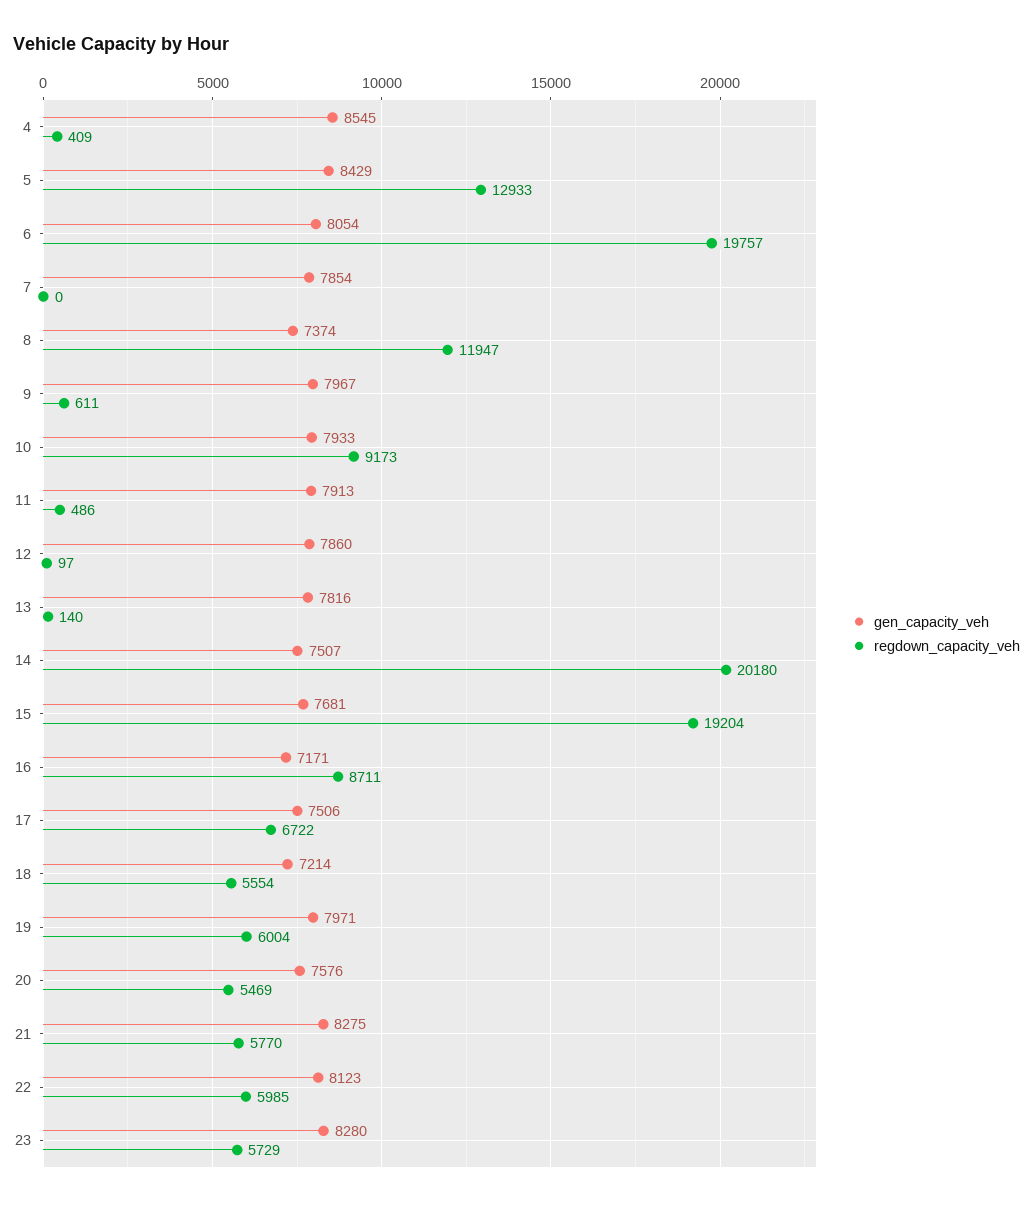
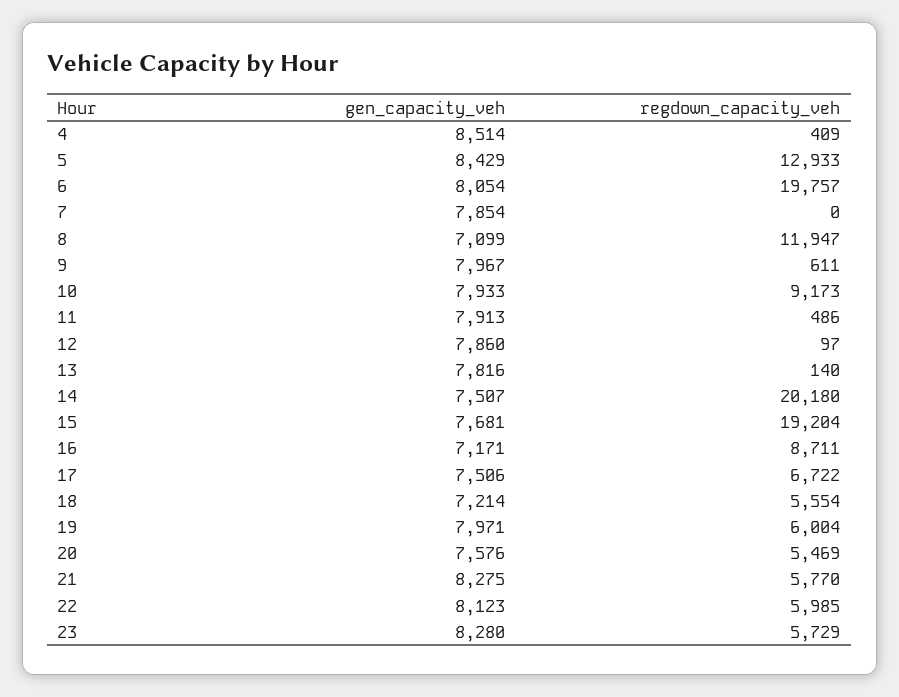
gen_capacity_veh, 4: 8545 -> 8514
gen_capacity_veh, 8: 7374 -> 7099

